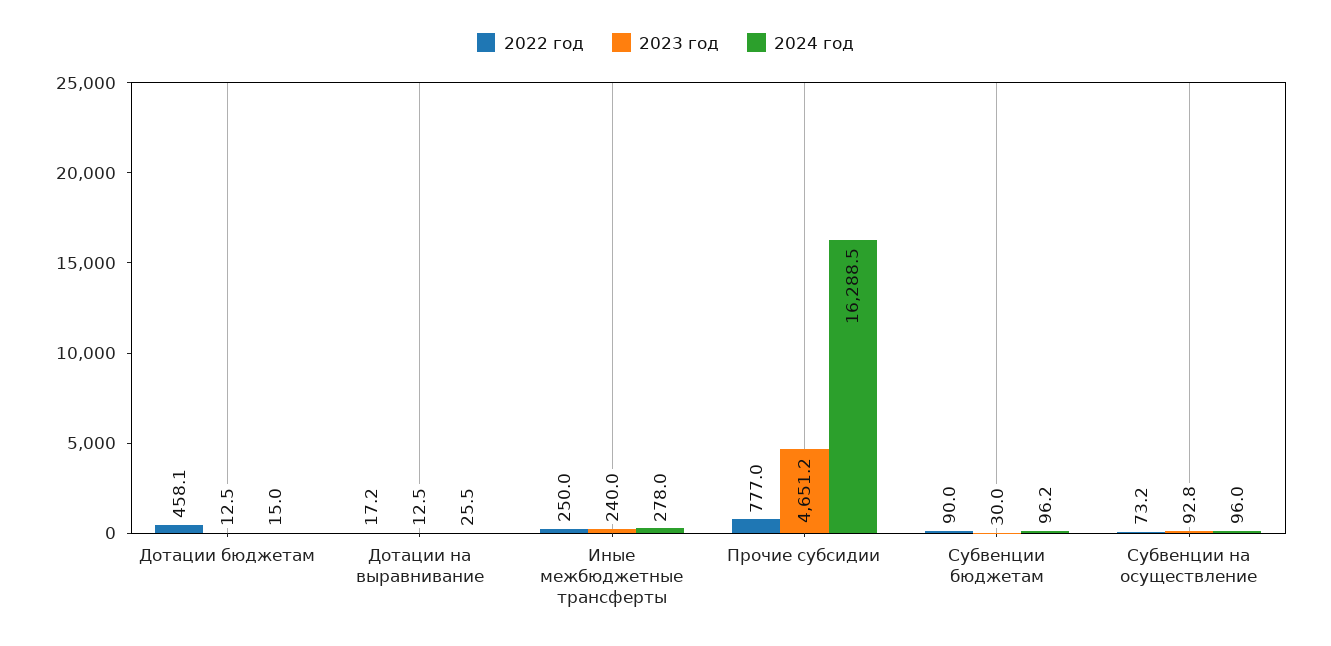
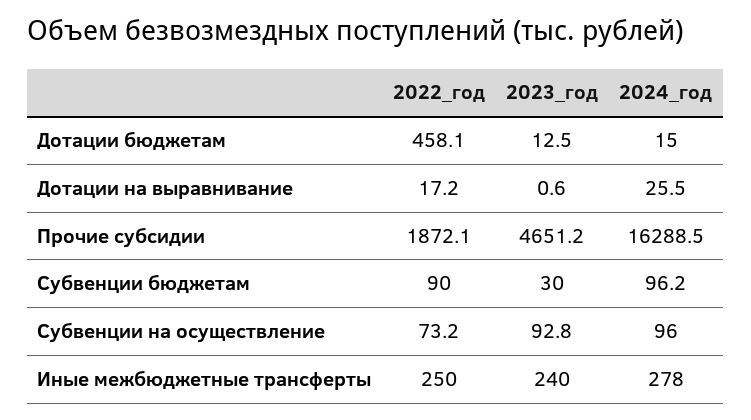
2023 год, Дотации на выравнивание: 12.5 -> 0.6
2022 год, Прочие субсидии: 777 -> 1872.1

